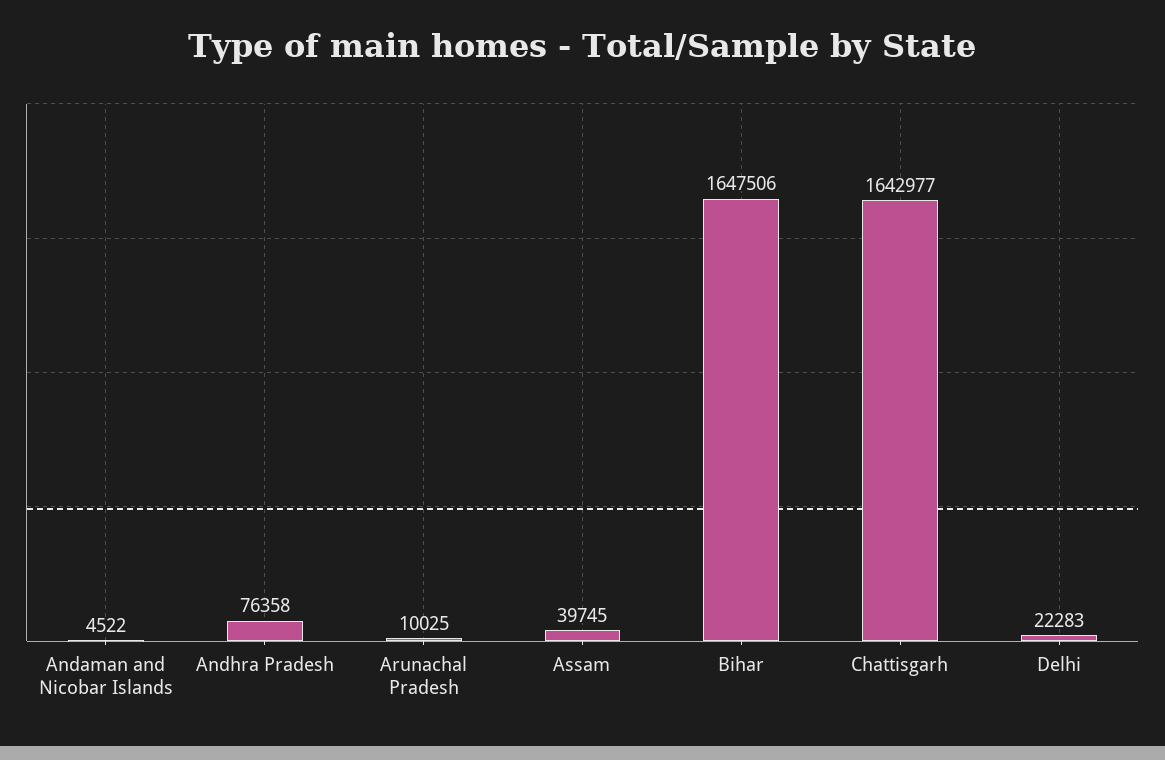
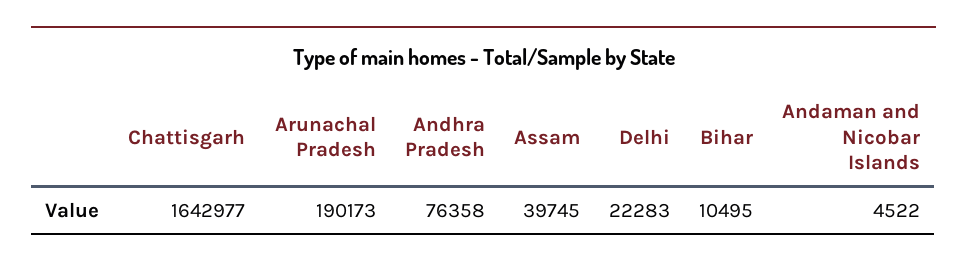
Arunachal Pradesh: 10025 -> 190173
Bihar: 1647506 -> 10495

